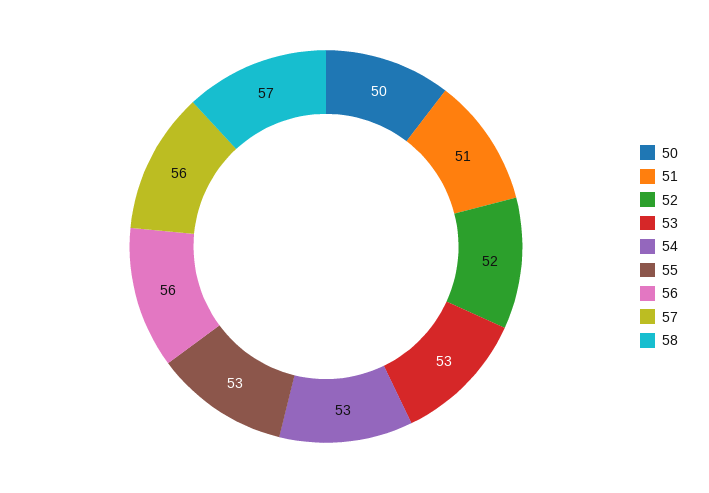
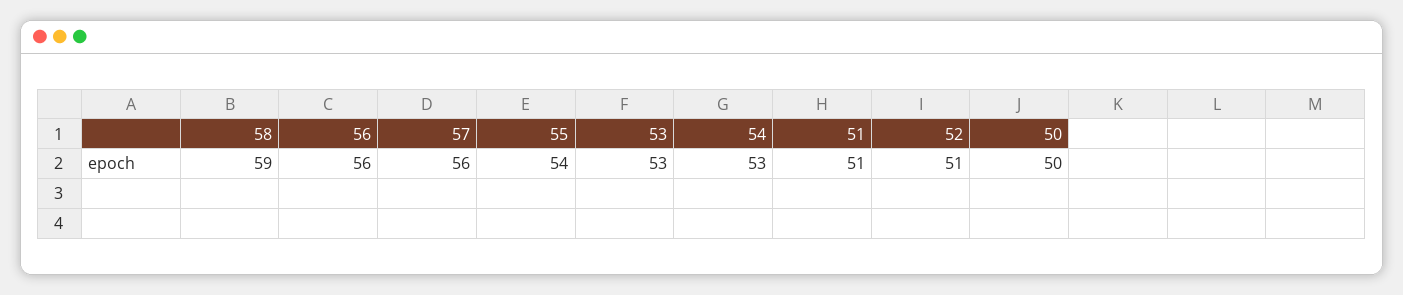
52: 52 -> 51
55: 53 -> 54
58: 57 -> 59

